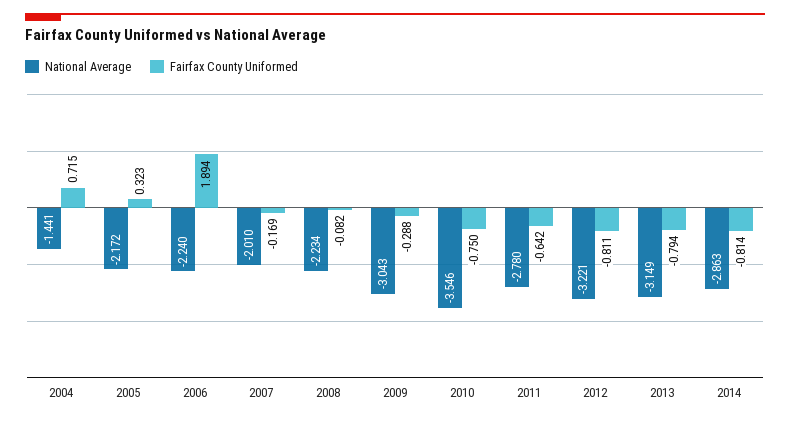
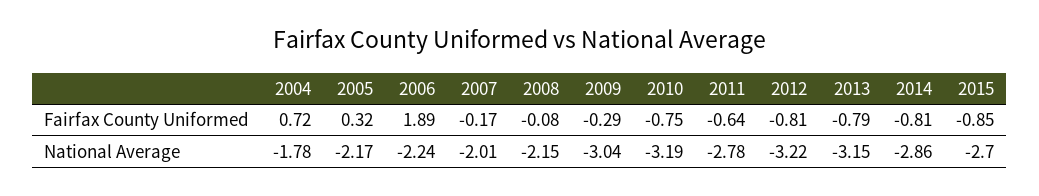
National Average, 2004: -1.441 -> -1.78
National Average, 2008: -2.234 -> -2.15
National Average, 2010: -3.546 -> -3.19
Fairfax County Uniformed, 2015: none -> -0.85
National Average, 2015: none -> -2.7

